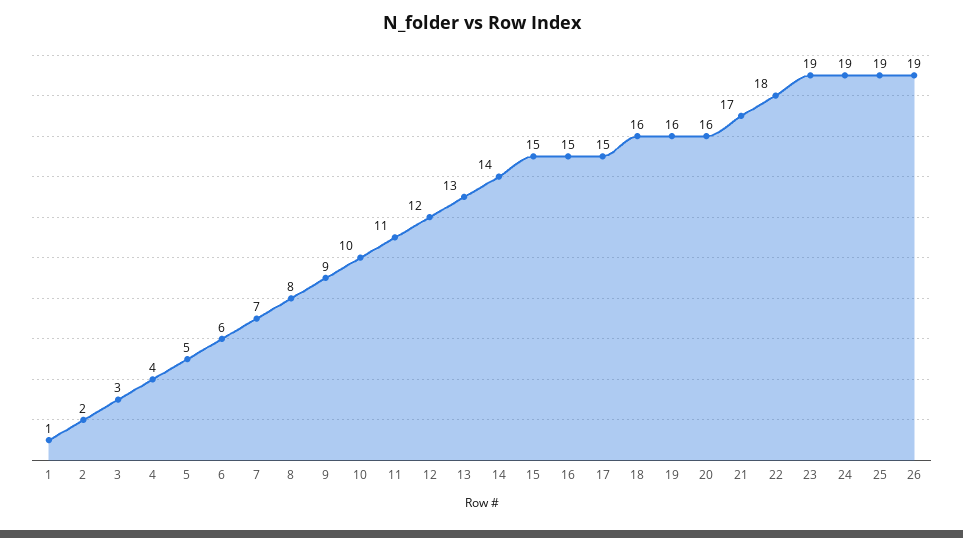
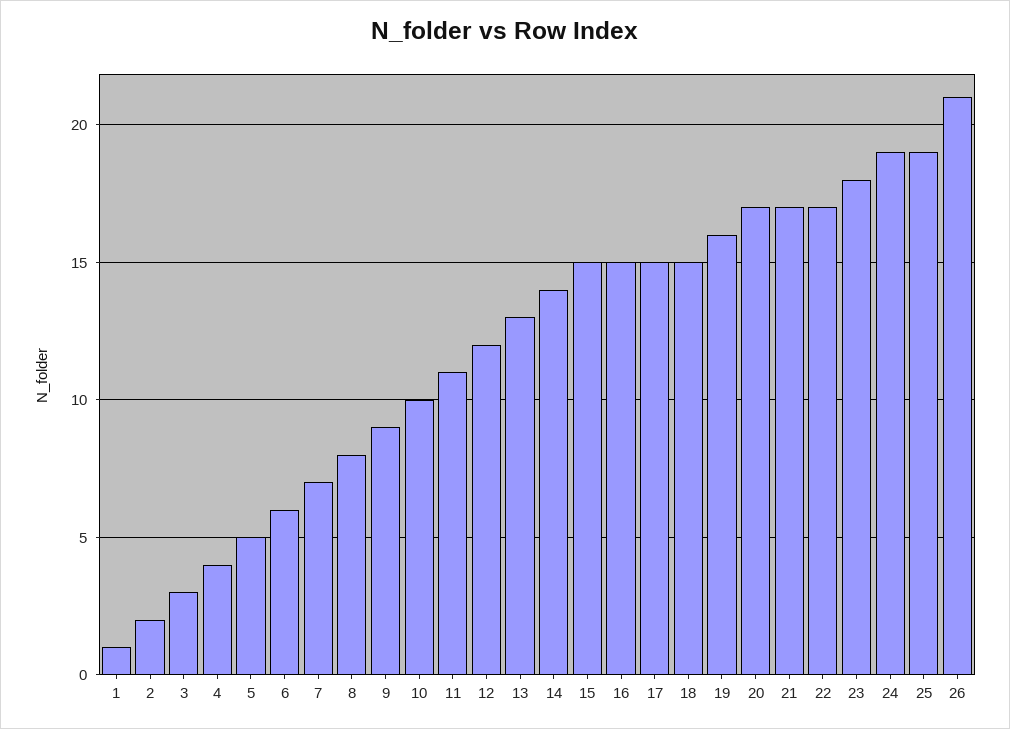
18: 16 -> 15
20: 16 -> 17
22: 18 -> 17
23: 19 -> 18
26: 19 -> 21

